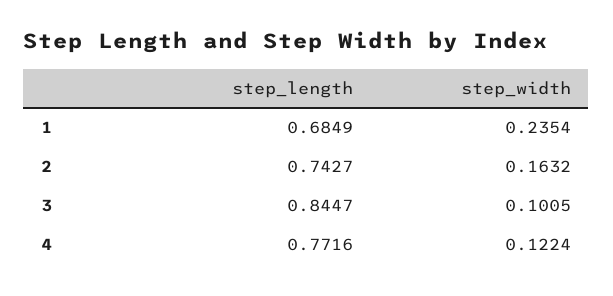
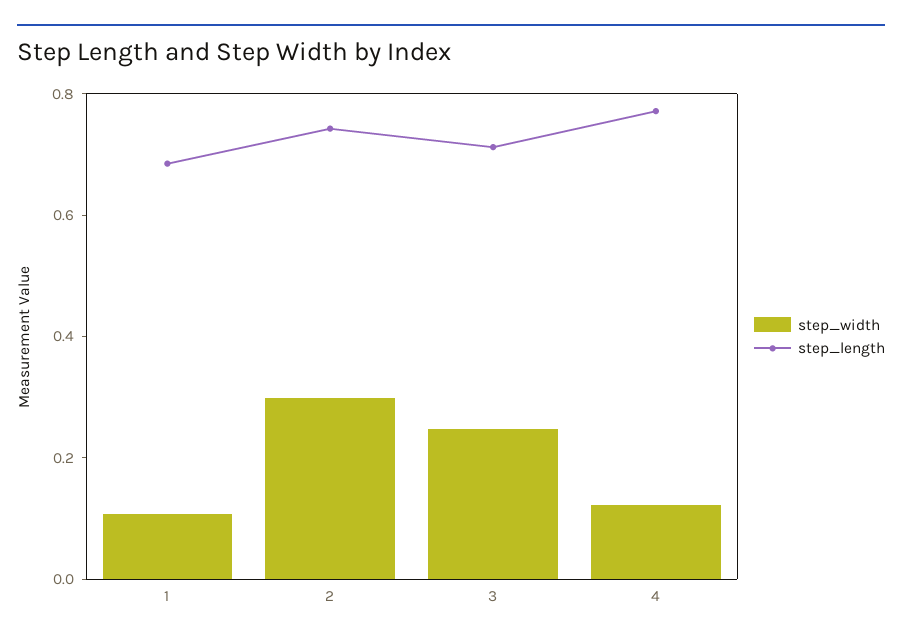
step_width, 1: 0.2354 -> 0.1
step_width, 2: 0.1632 -> 0.3
step_length, 3: 0.8447 -> 0.7
step_width, 3: 0.1005 -> 0.25

